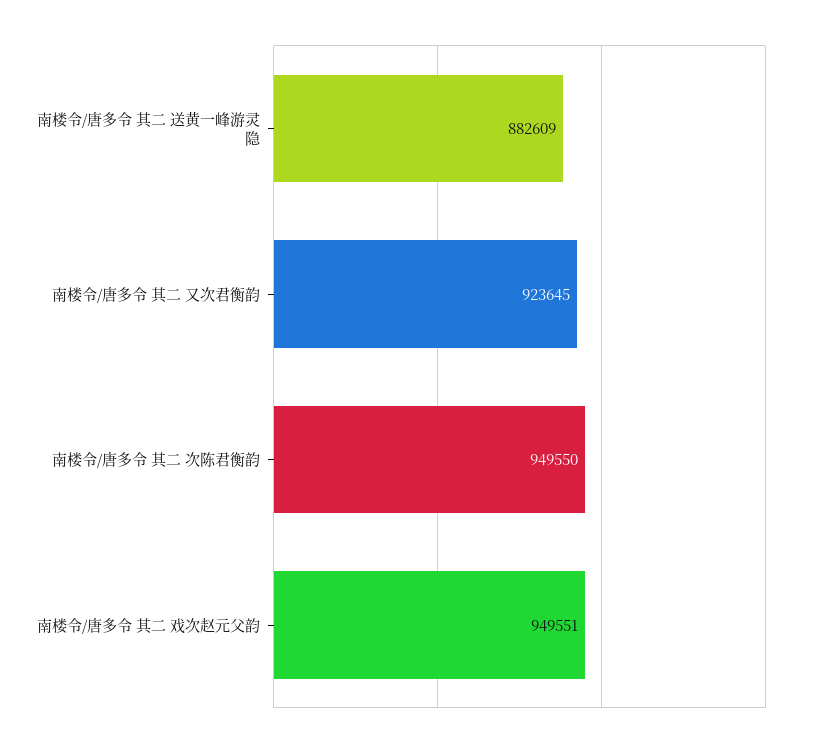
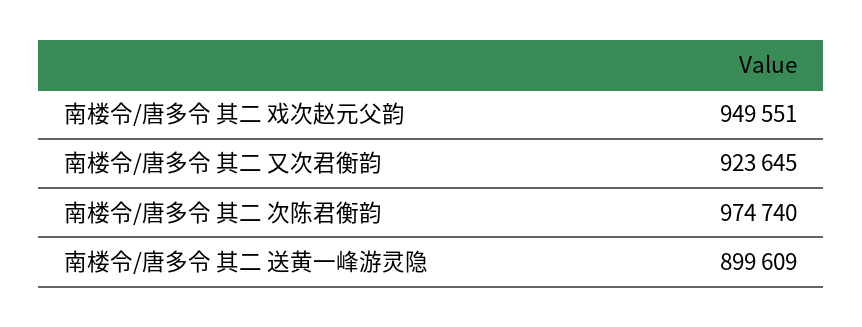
南楼令/唐多令 其二 送黄一峰游灵隐: 882609 -> 899609
南楼令/唐多令 其二 次陈君衡韵: 949550 -> 974740

